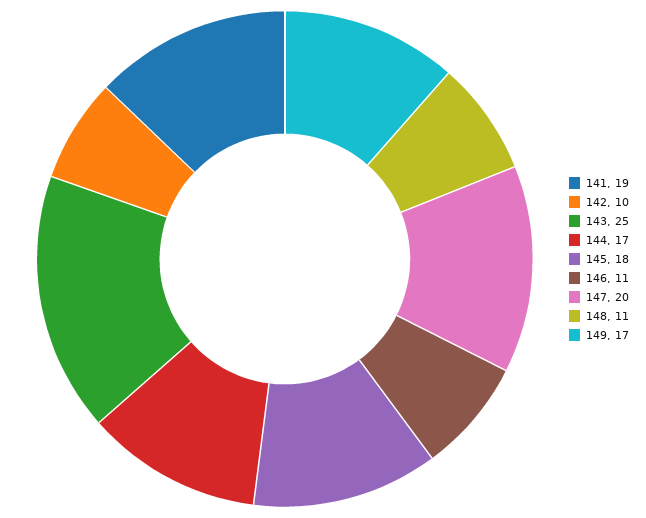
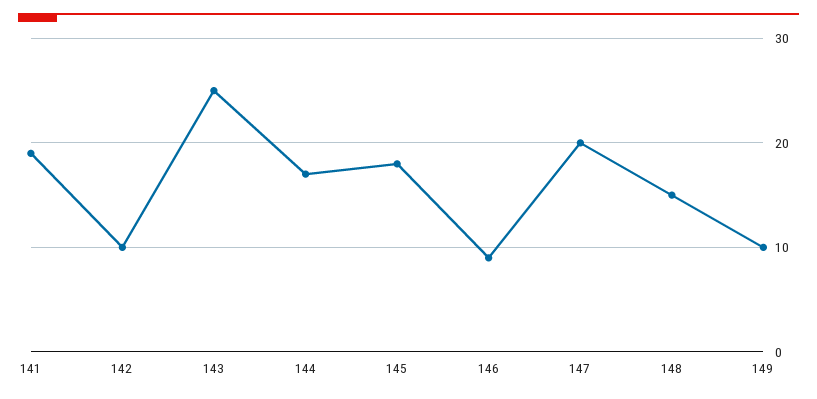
146: 11 -> 9
148: 11 -> 15
149: 17 -> 10

